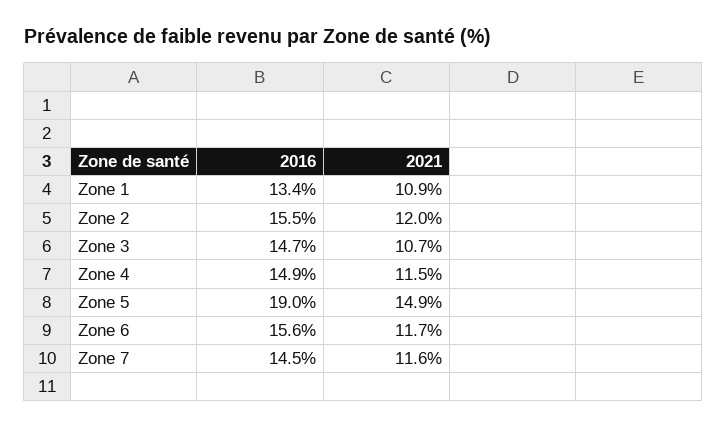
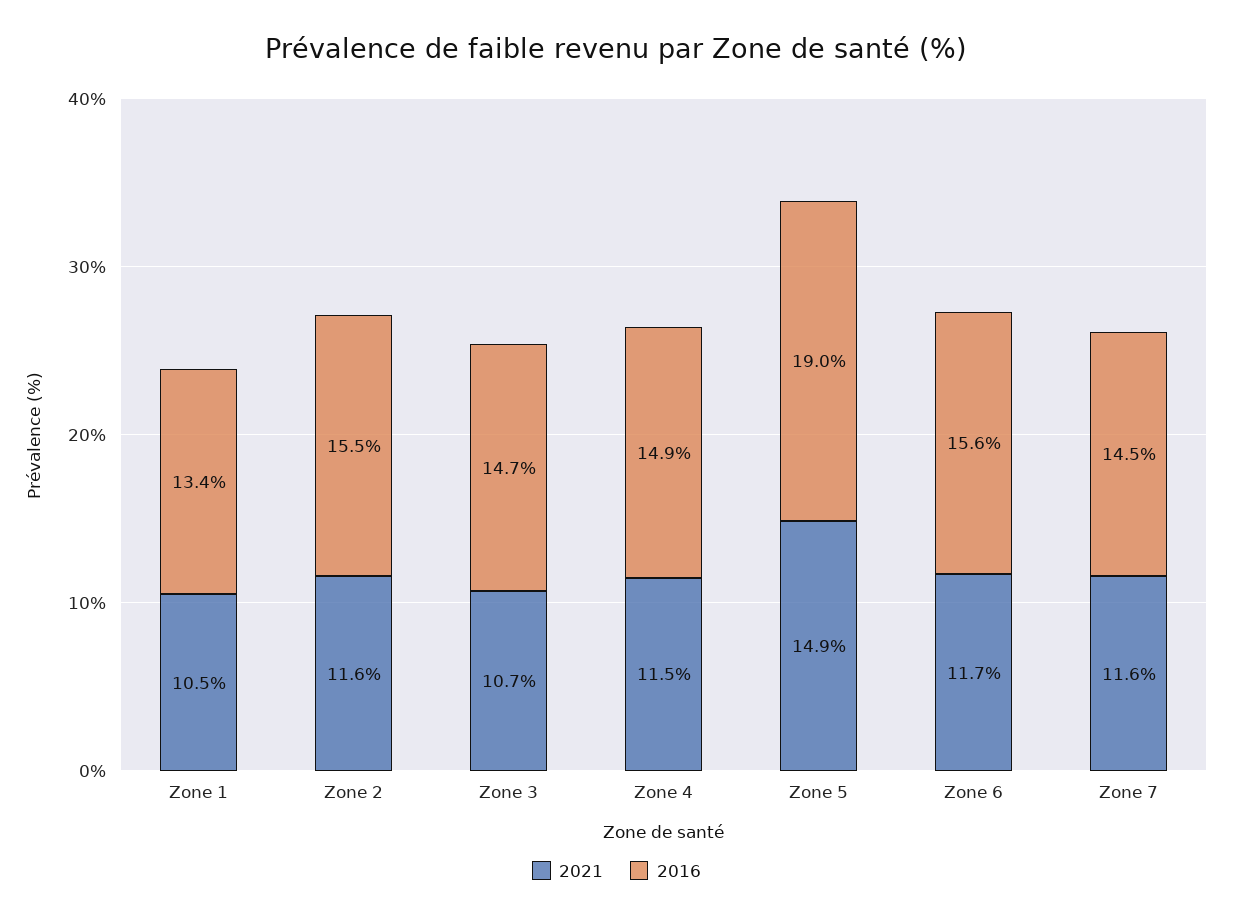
2021, Zone 1: 10.9 -> 10.5
2021, Zone 2: 12 -> 11.6

